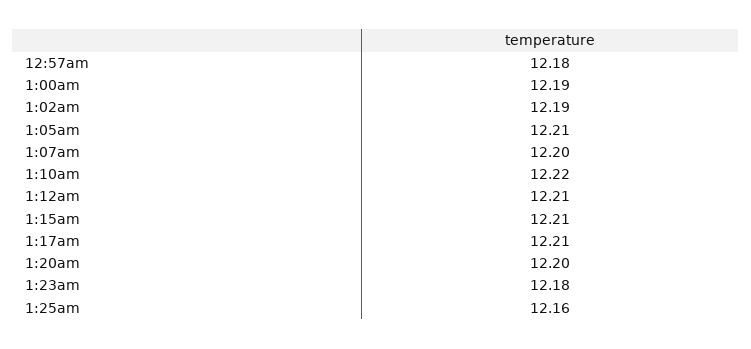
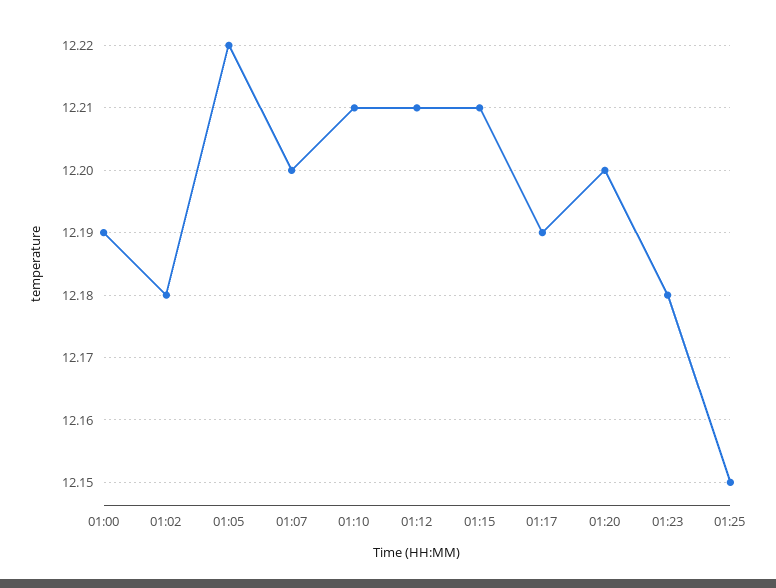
12:57am: 12.18 -> none
1:02am: 12.19 -> 12.18
1:05am: 12.21 -> 12.22
1:10am: 12.22 -> 12.21
1:17am: 12.21 -> 12.19
1:25am: 12.16 -> 12.15

